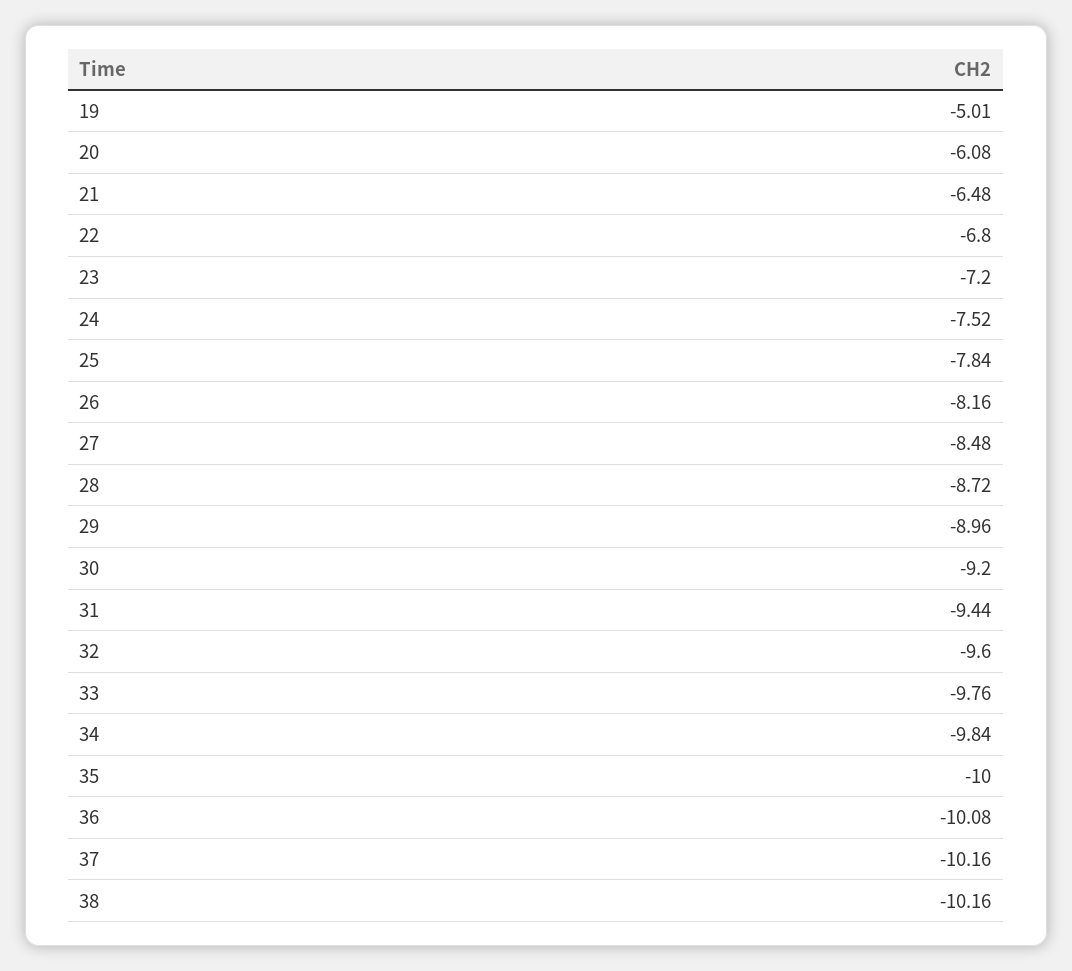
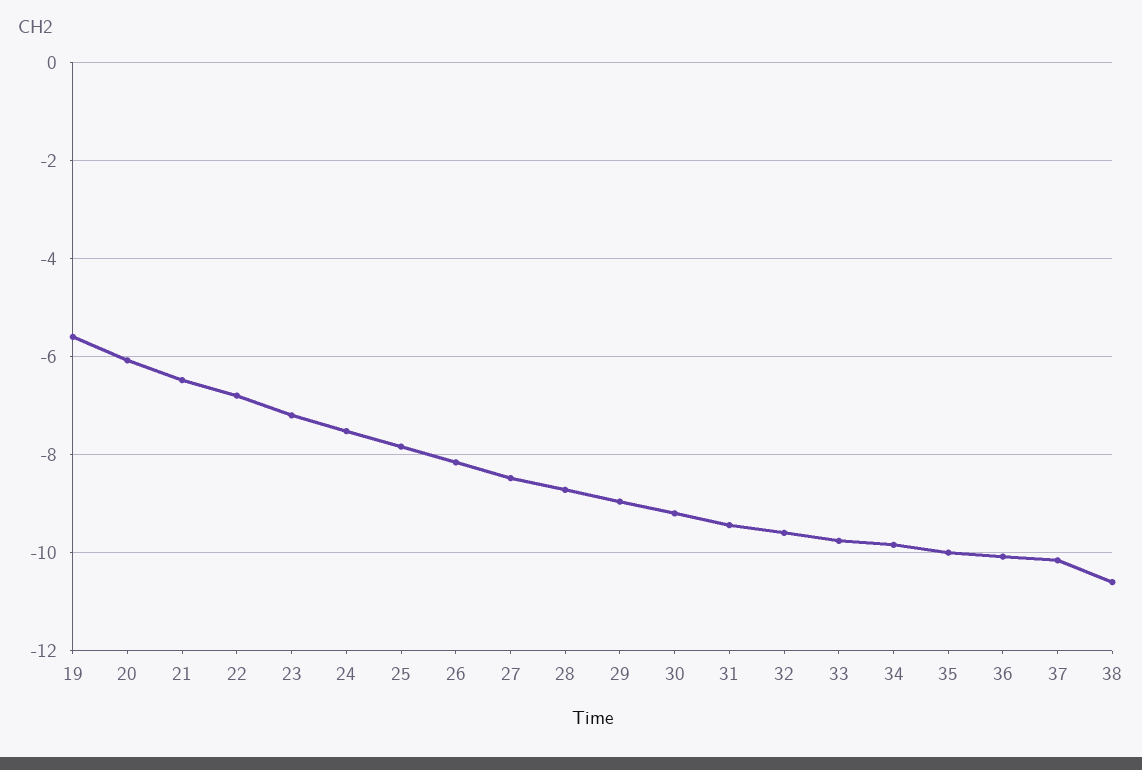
19: -5.01 -> -5.6
38: -10.16 -> -10.6

